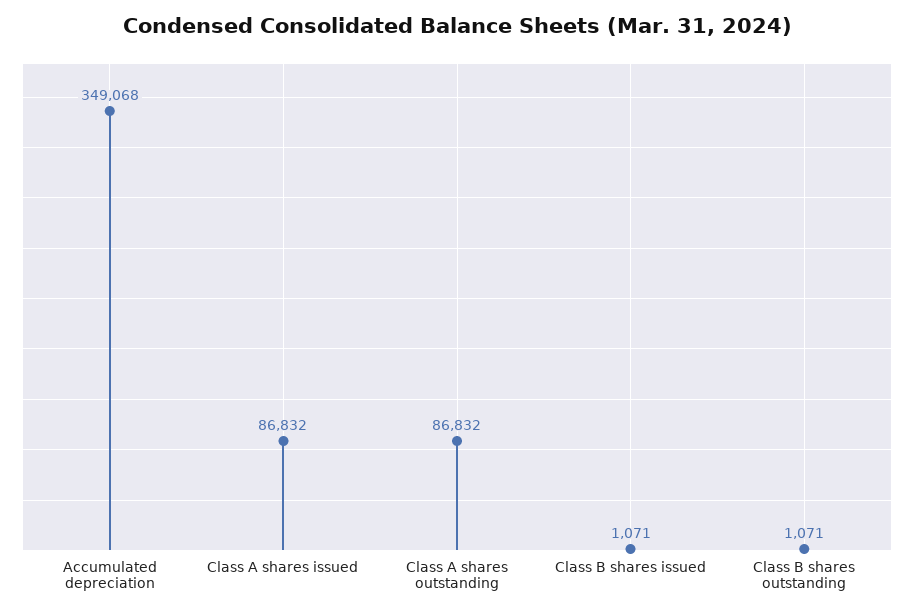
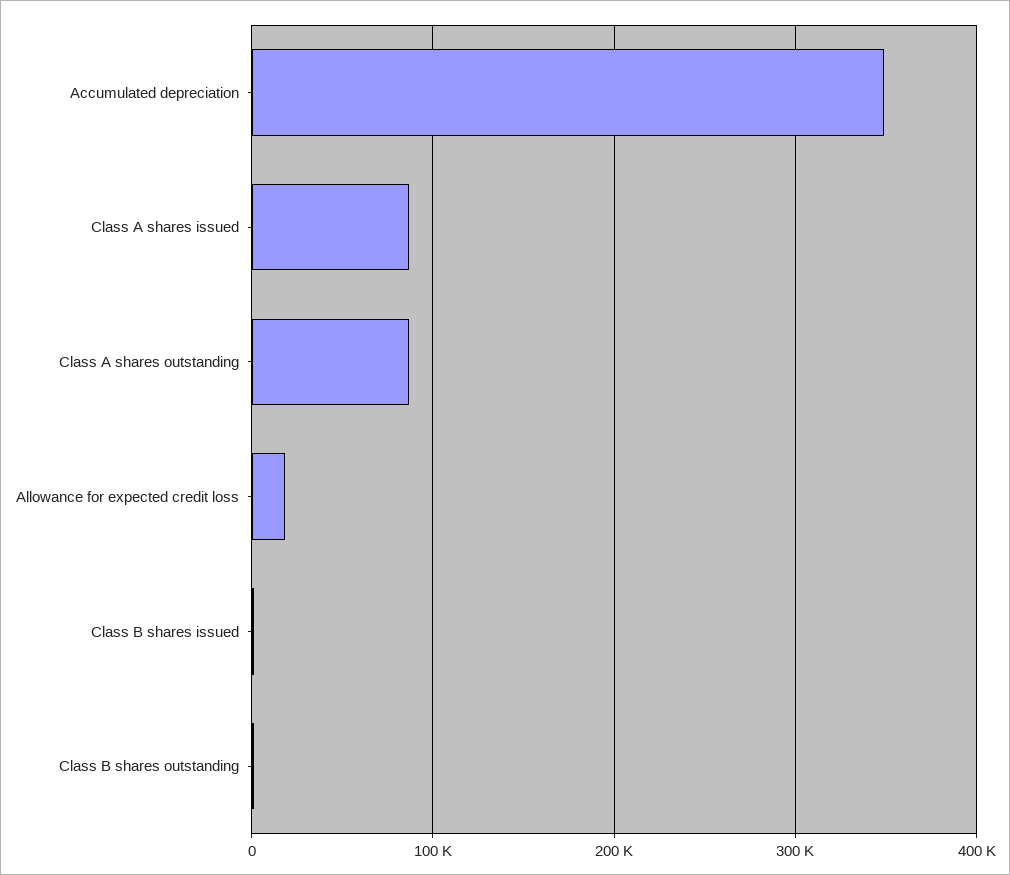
Allowance for expected credit loss: none -> 20000

